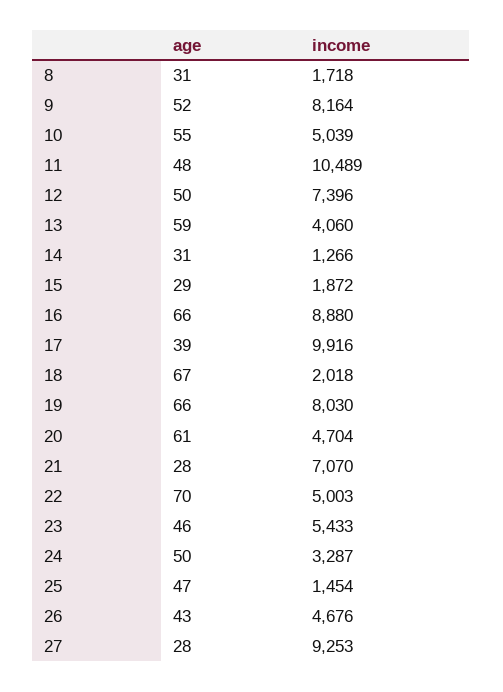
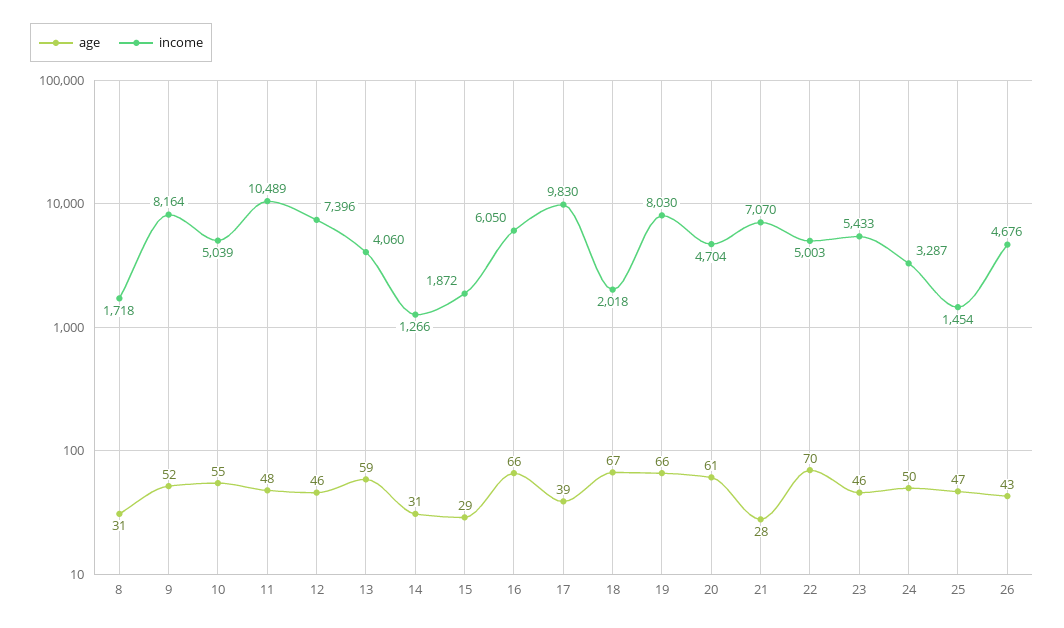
age, 12: 50 -> 46
income, 16: 8880 -> 6050
income, 17: 9916 -> 9830
age, 27: 28 -> none
income, 27: 9253 -> none

